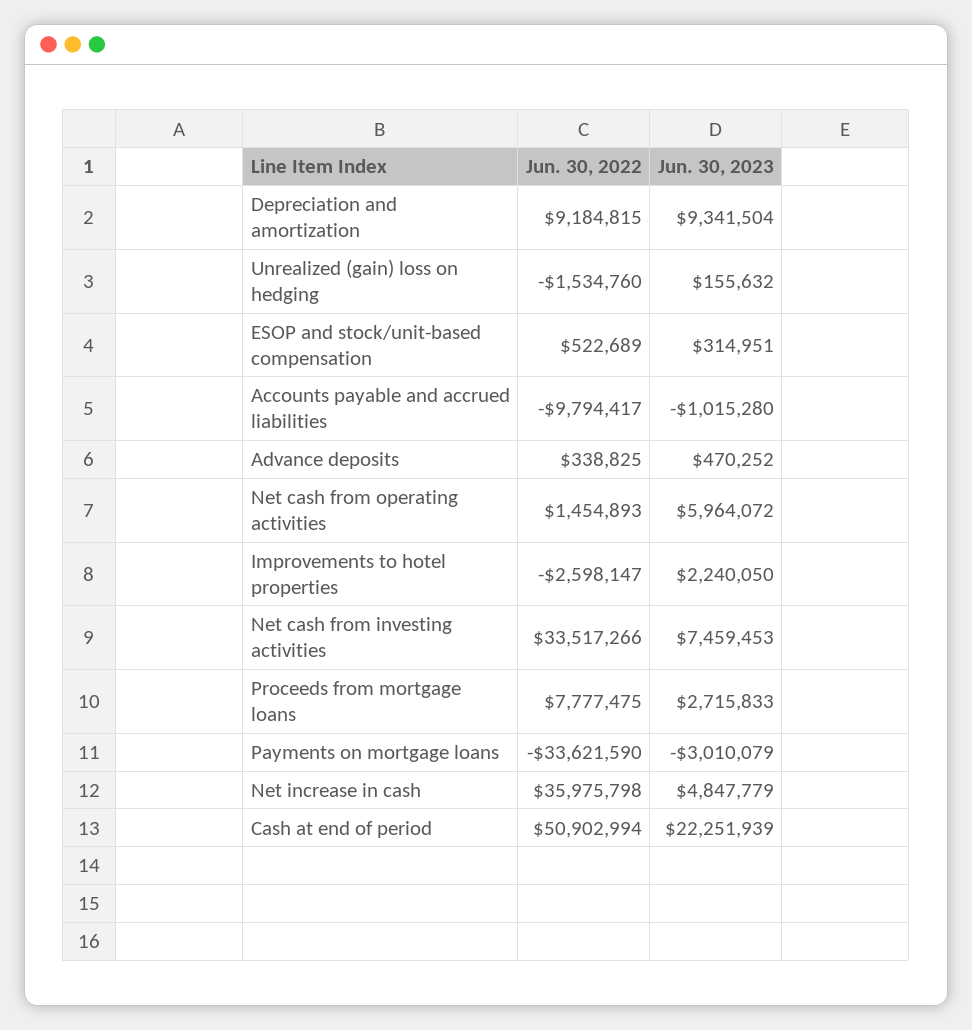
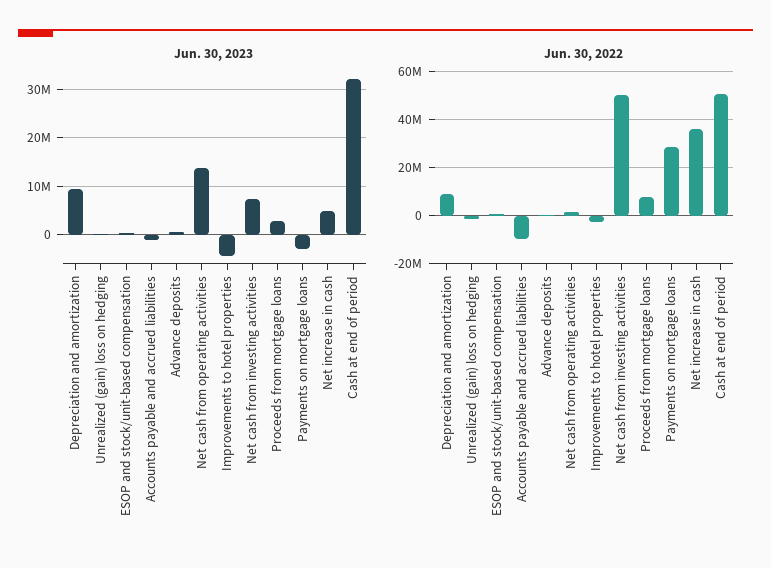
Jun. 30, 2023, Net cash from operating activities: 5964072 -> 14000000
Jun. 30, 2023, Improvements to hotel properties: 2240050 -> -4000000
Jun. 30, 2022, Net cash from investing activities: 33517266 -> 50000000
Jun. 30, 2022, Payments on mortgage loans: -33621590 -> 30000000
Jun. 30, 2023, Cash at end of period: 22251939 -> 32000000

